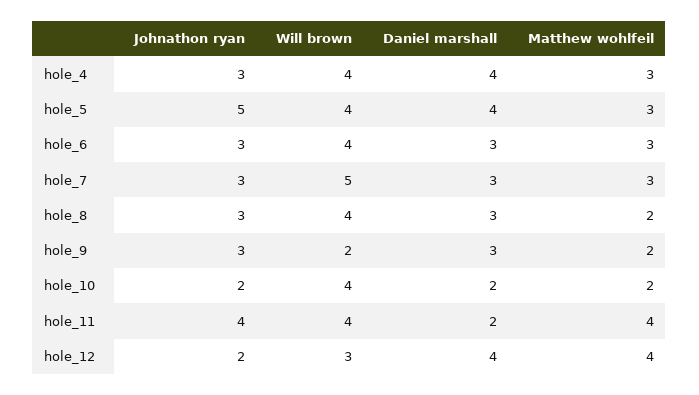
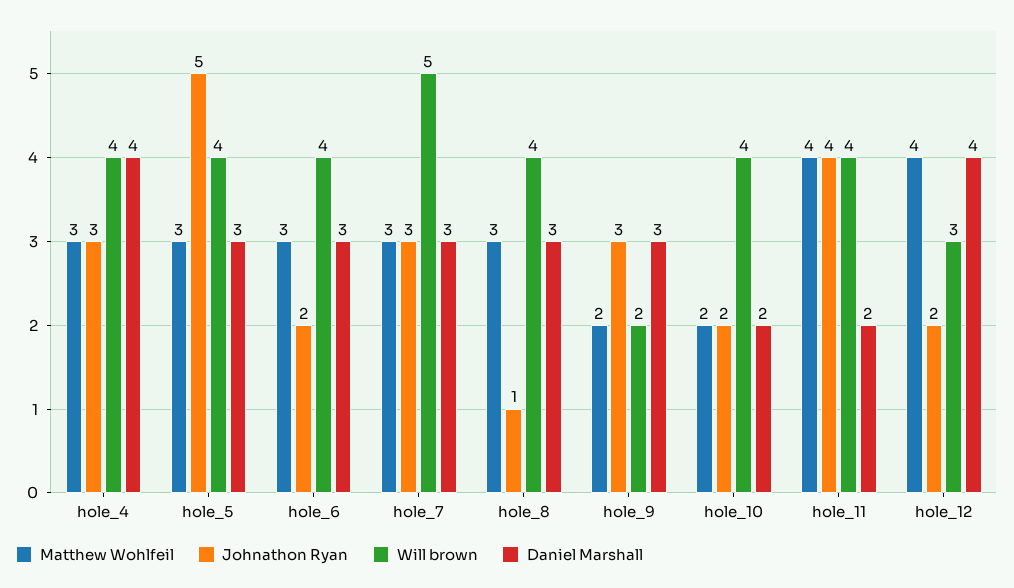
Daniel marshall, hole_5: 4 -> 3
Johnathon ryan, hole_6: 3 -> 2
Johnathon ryan, hole_8: 3 -> 1
Matthew wohlfeil, hole_8: 2 -> 3

